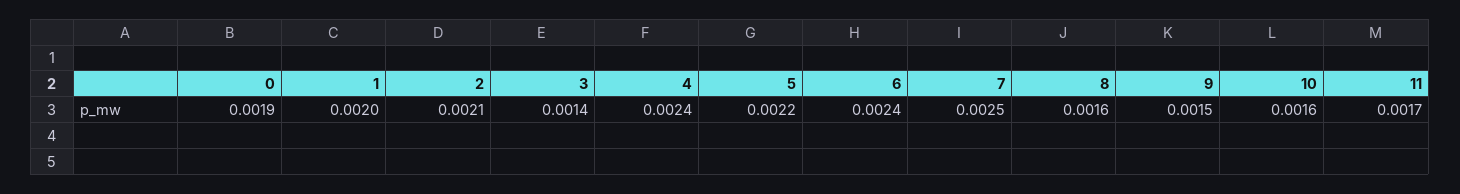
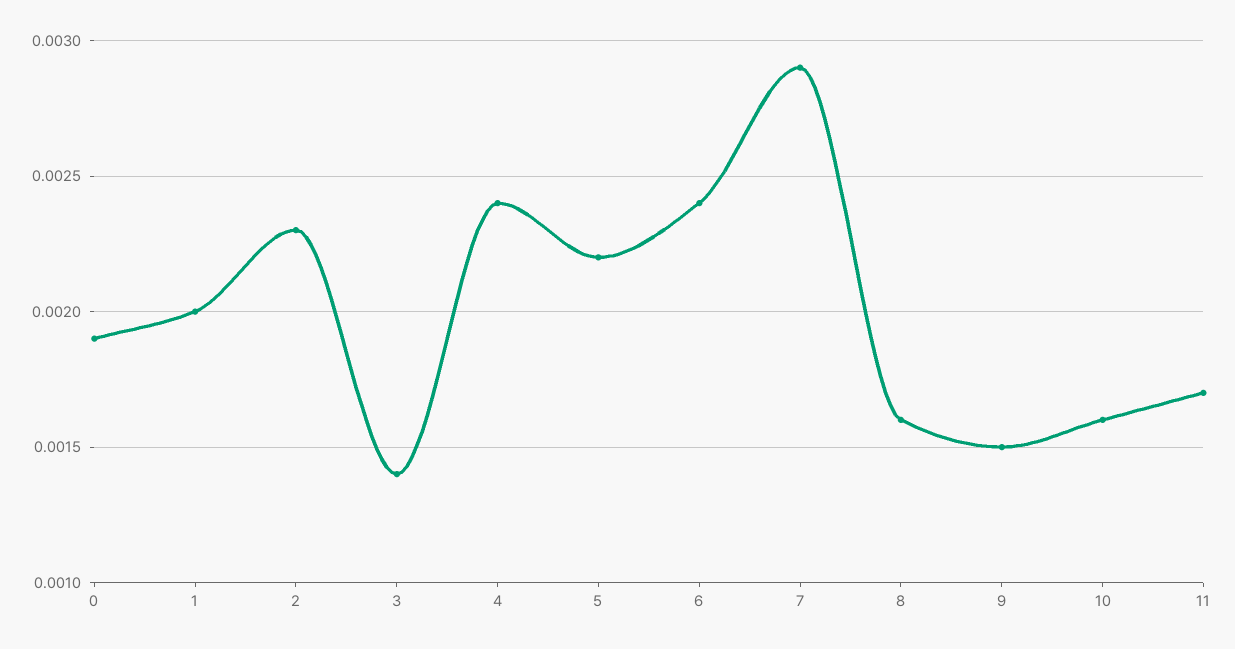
2: 0.0021 -> 0.0023
7: 0.0025 -> 0.0029

